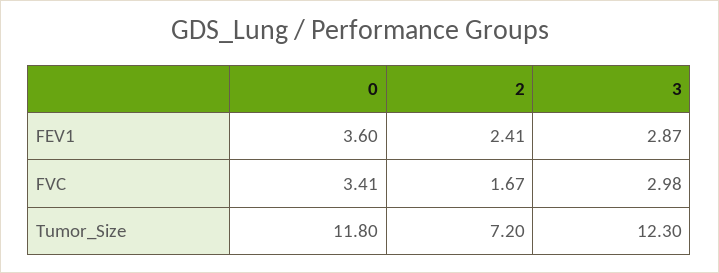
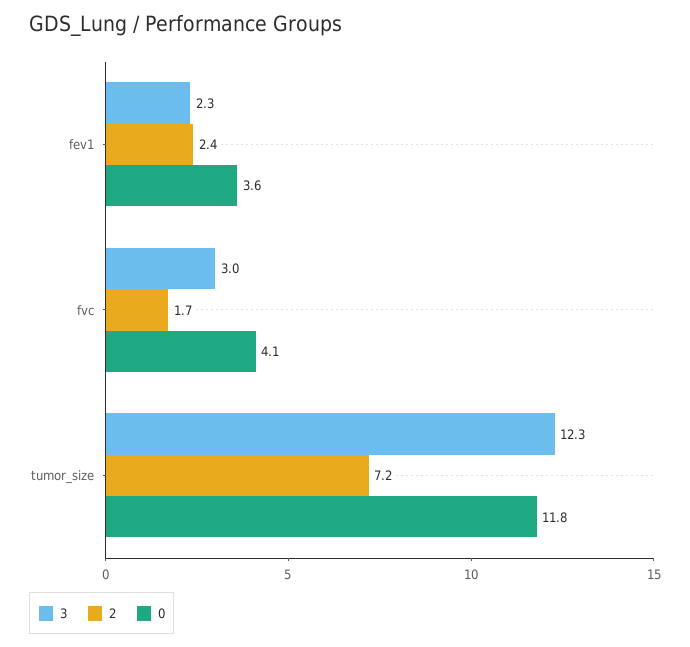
3, FEV1: 2.87 -> 2.3
0, FVC: 3.41 -> 4.1

